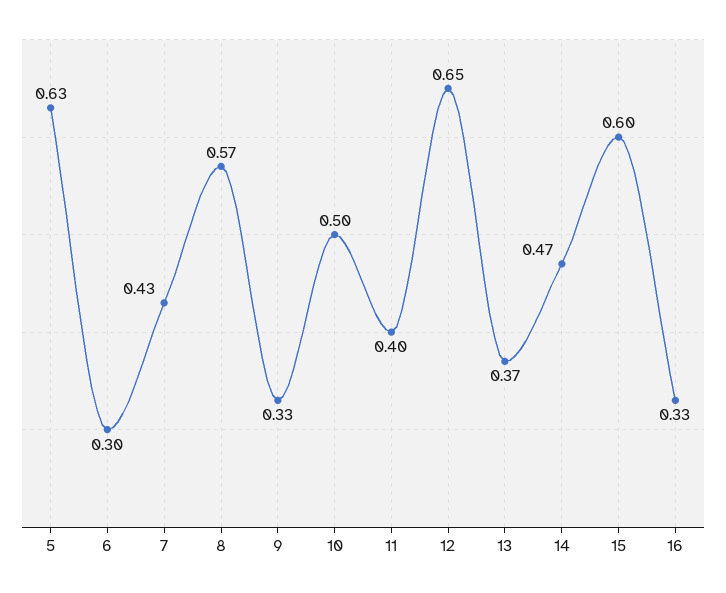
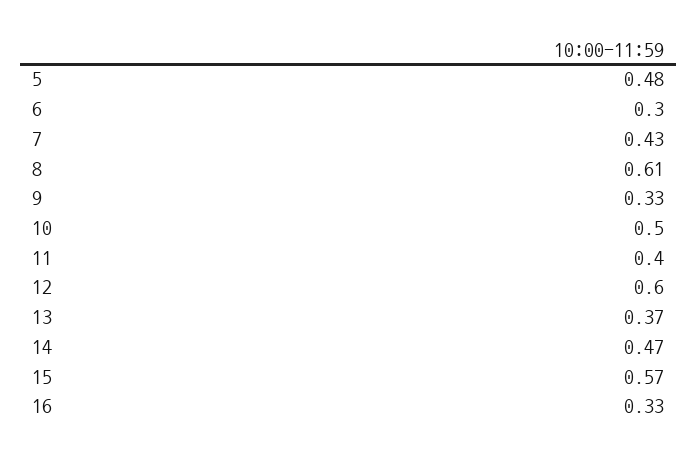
5: 0.63 -> 0.48
8: 0.57 -> 0.61
12: 0.65 -> 0.6
15: 0.6 -> 0.57

